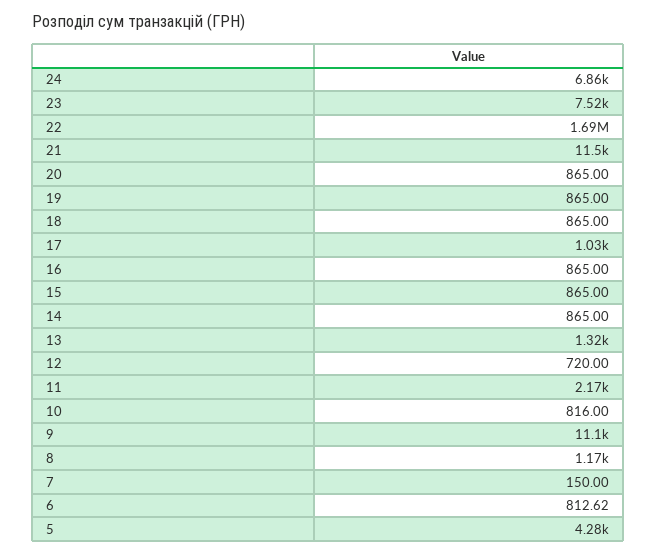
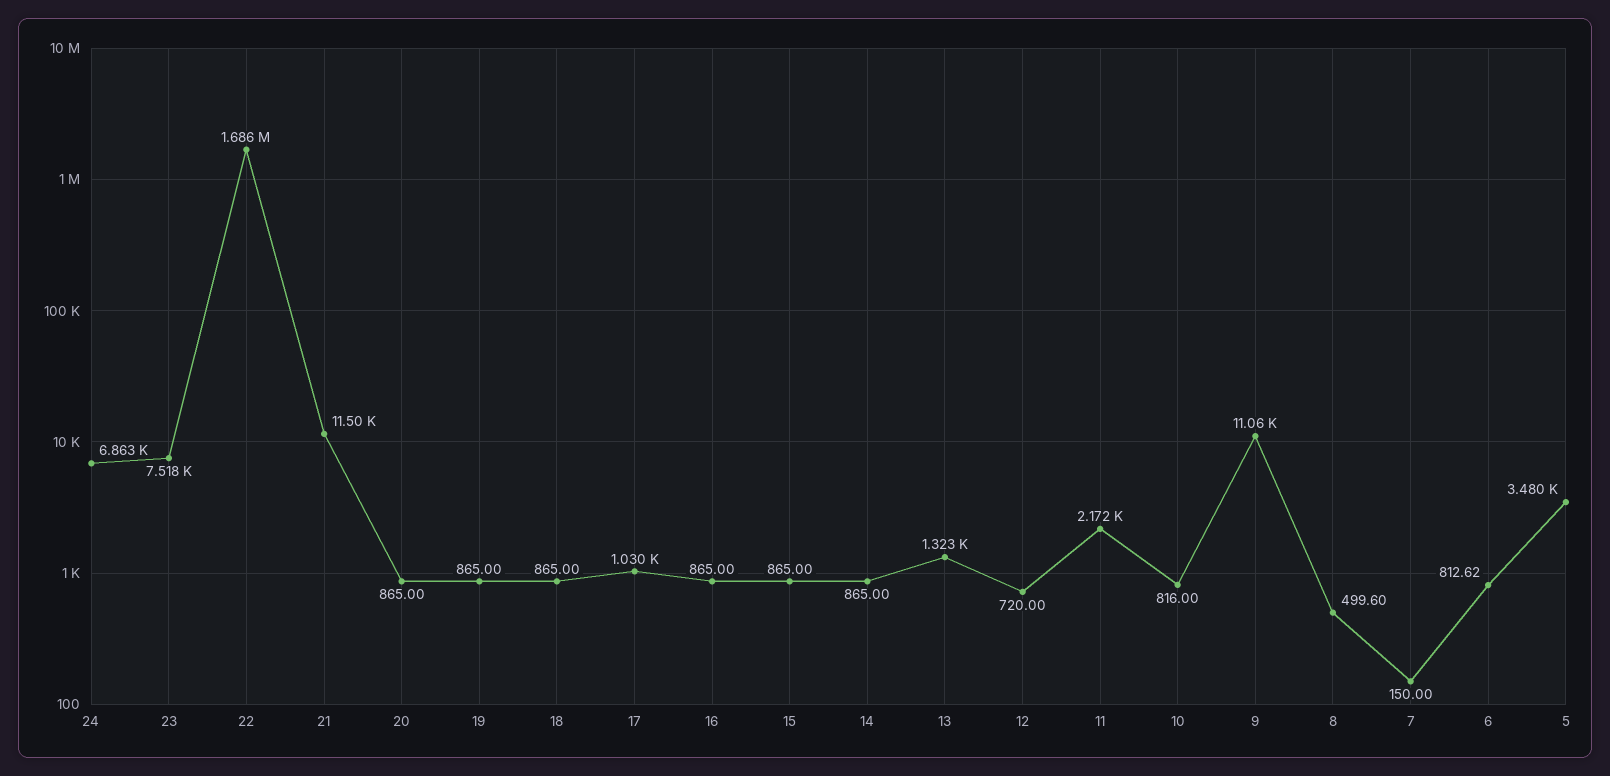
8: 1170 -> 499.6
5: 4280 -> 3480

